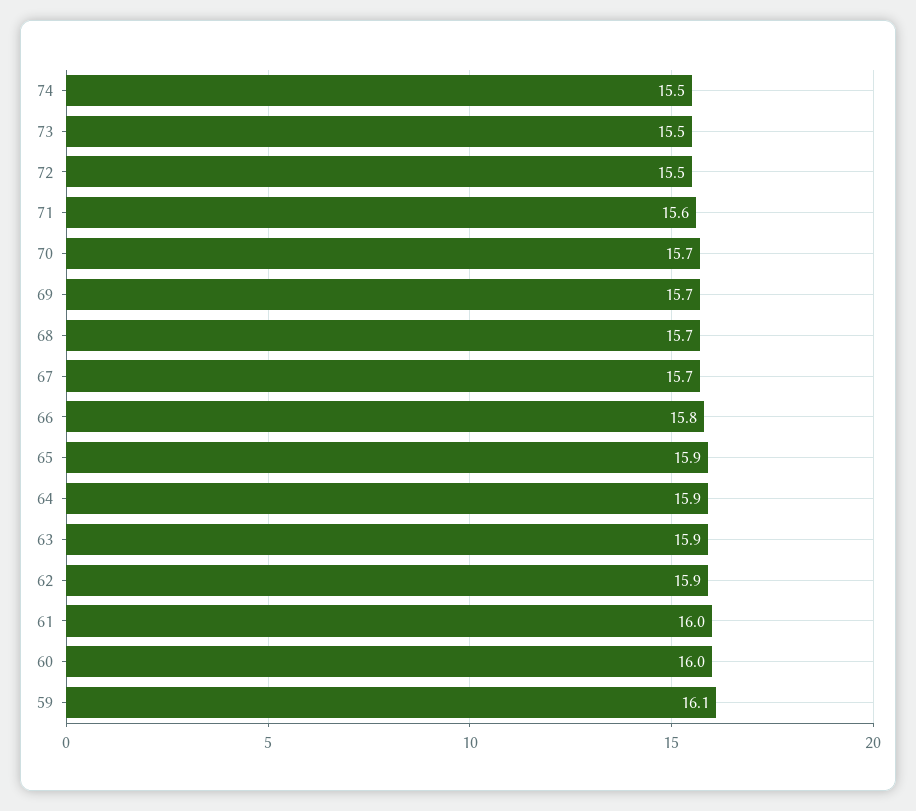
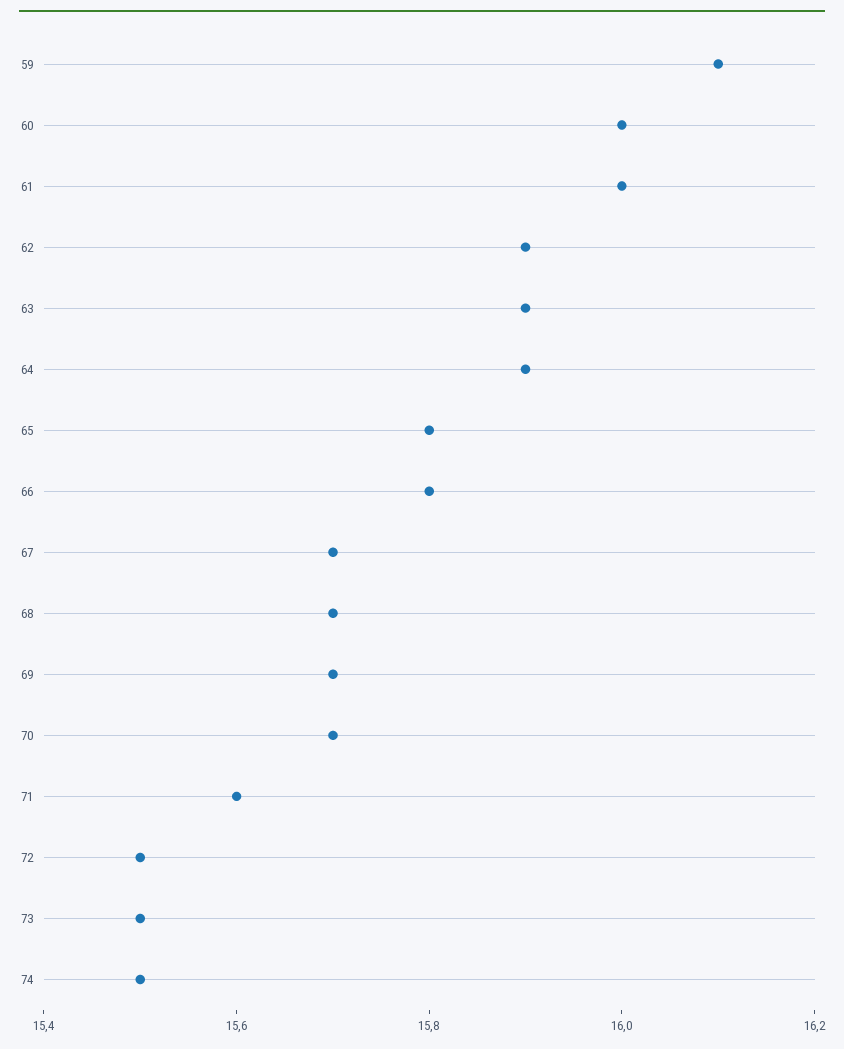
65: 15.9 -> 15.8

